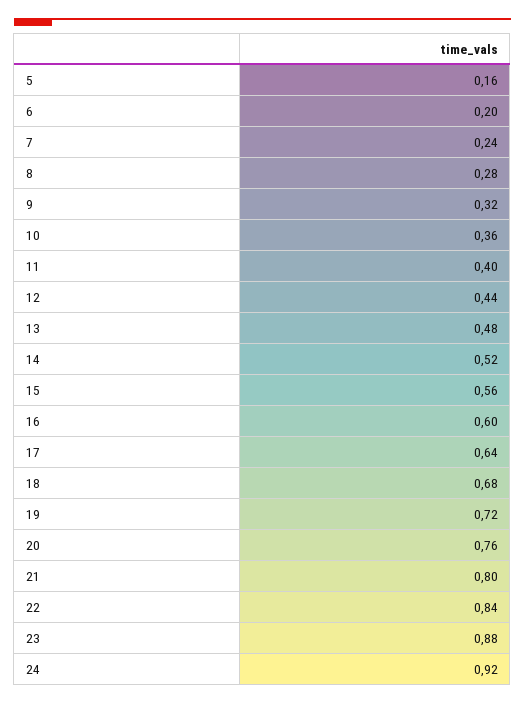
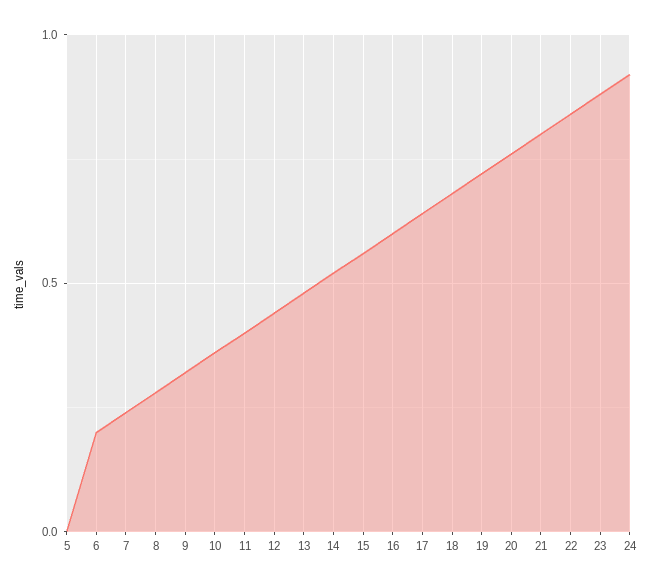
5: 0.16 -> 0

